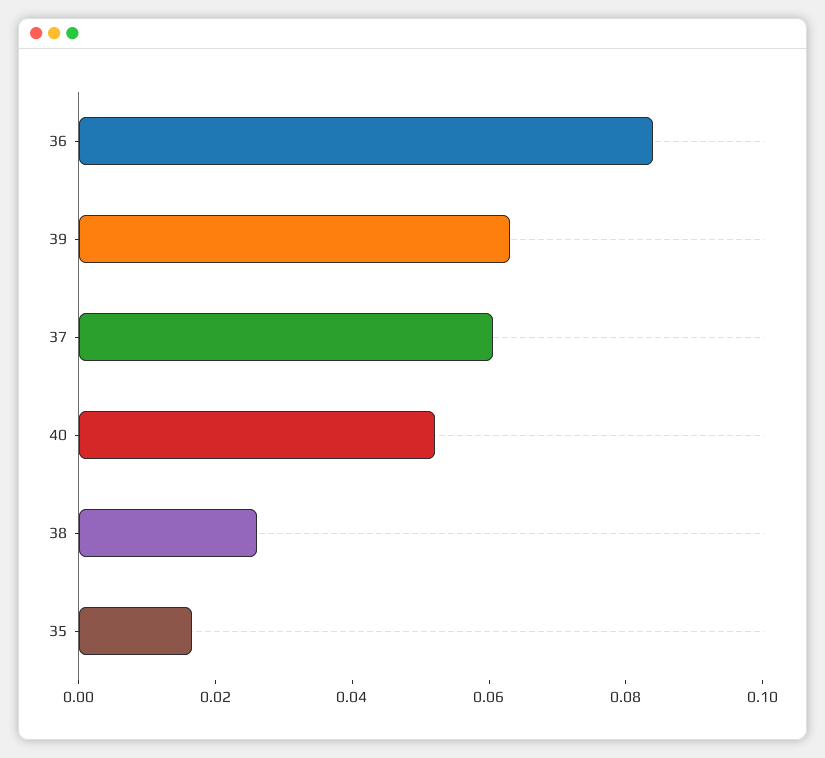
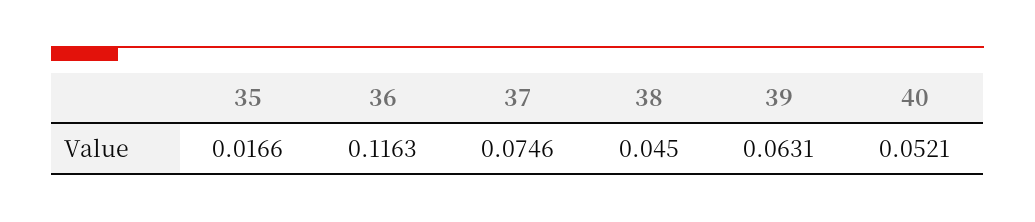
36: 0.085 -> 0.1163
37: 0.06 -> 0.0746
38: 0.025 -> 0.045

